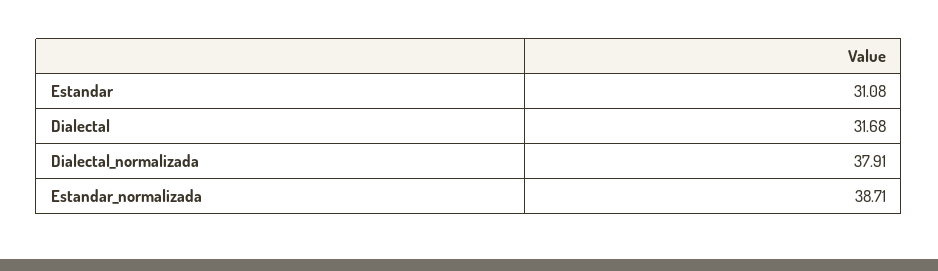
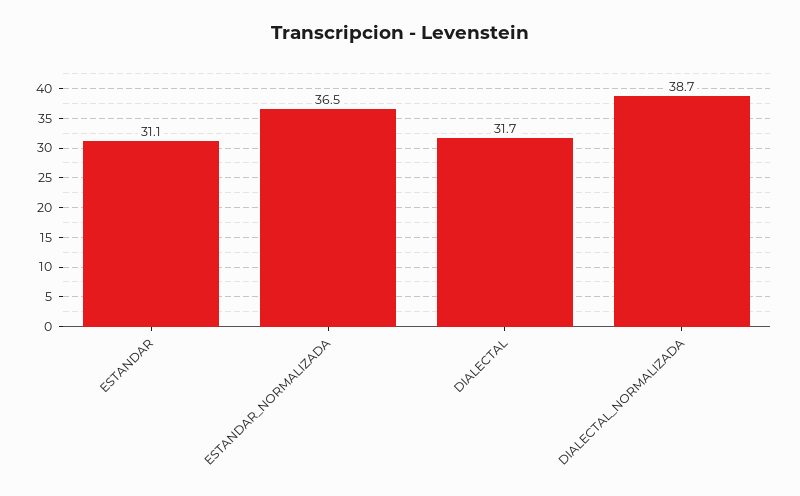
Dialectal_normalizada: 37.91 -> 38.7
Estandar_normalizada: 38.71 -> 36.5

